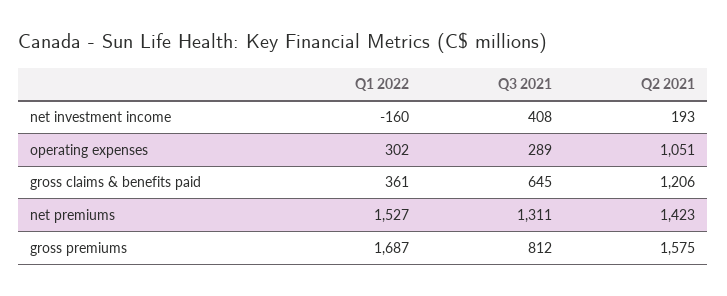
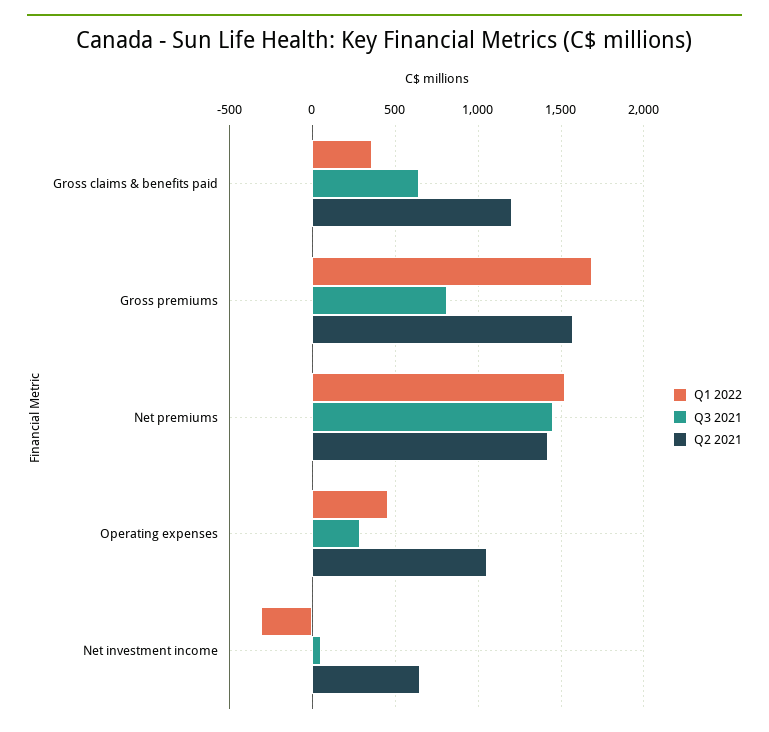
Q1 2022, net investment income: -160 -> -300
Q3 2021, net investment income: 408 -> 50
Q2 2021, net investment income: 193 -> 650
Q1 2022, operating expenses: 302 -> 450
Q3 2021, net premiums: 1311 -> 1450

